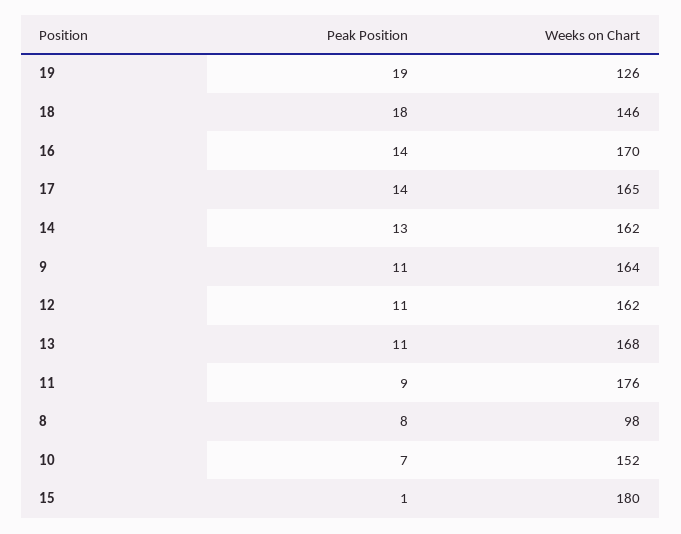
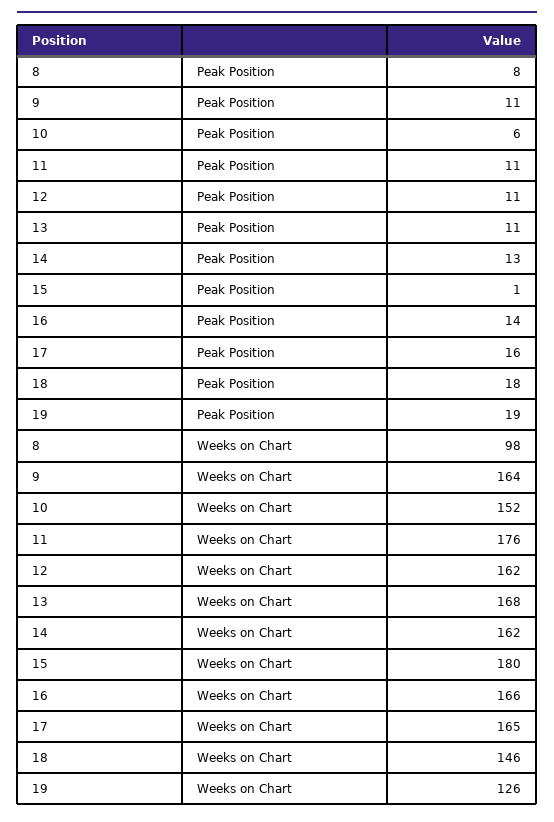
Weeks on Chart, 16: 170 -> 166
Peak Position, 17: 14 -> 16
Peak Position, 11: 9 -> 11
Peak Position, 10: 7 -> 6

